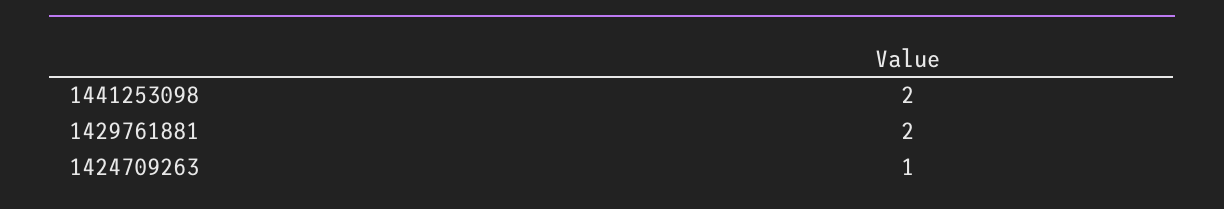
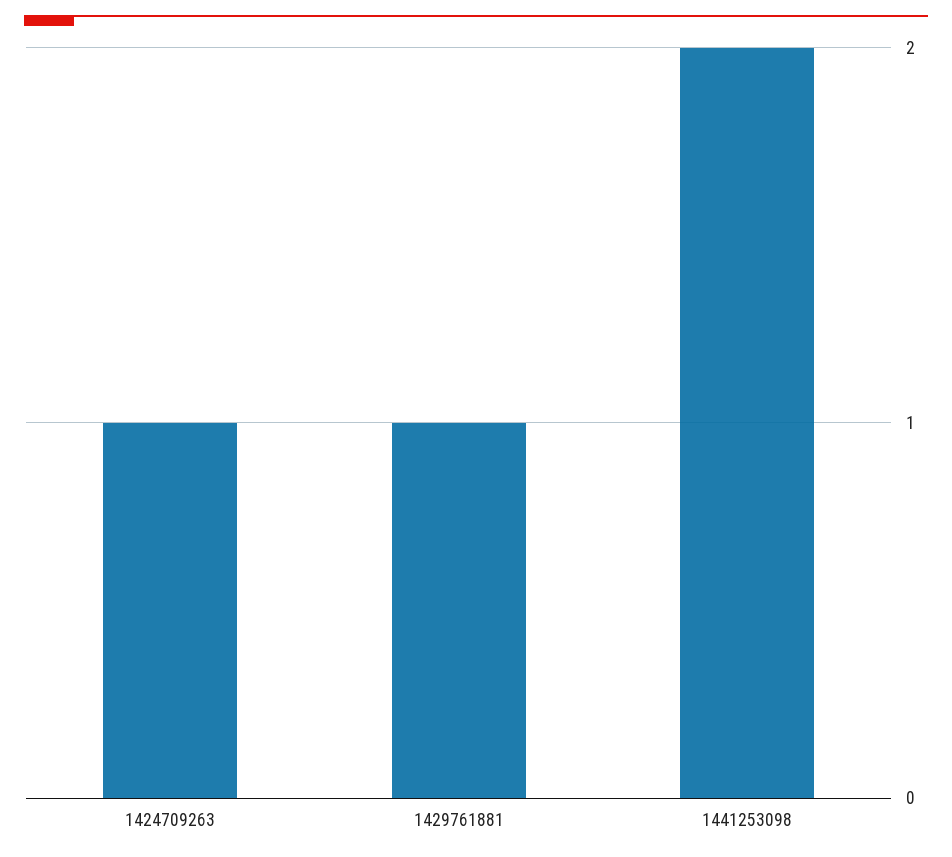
1429761881: 2 -> 1

